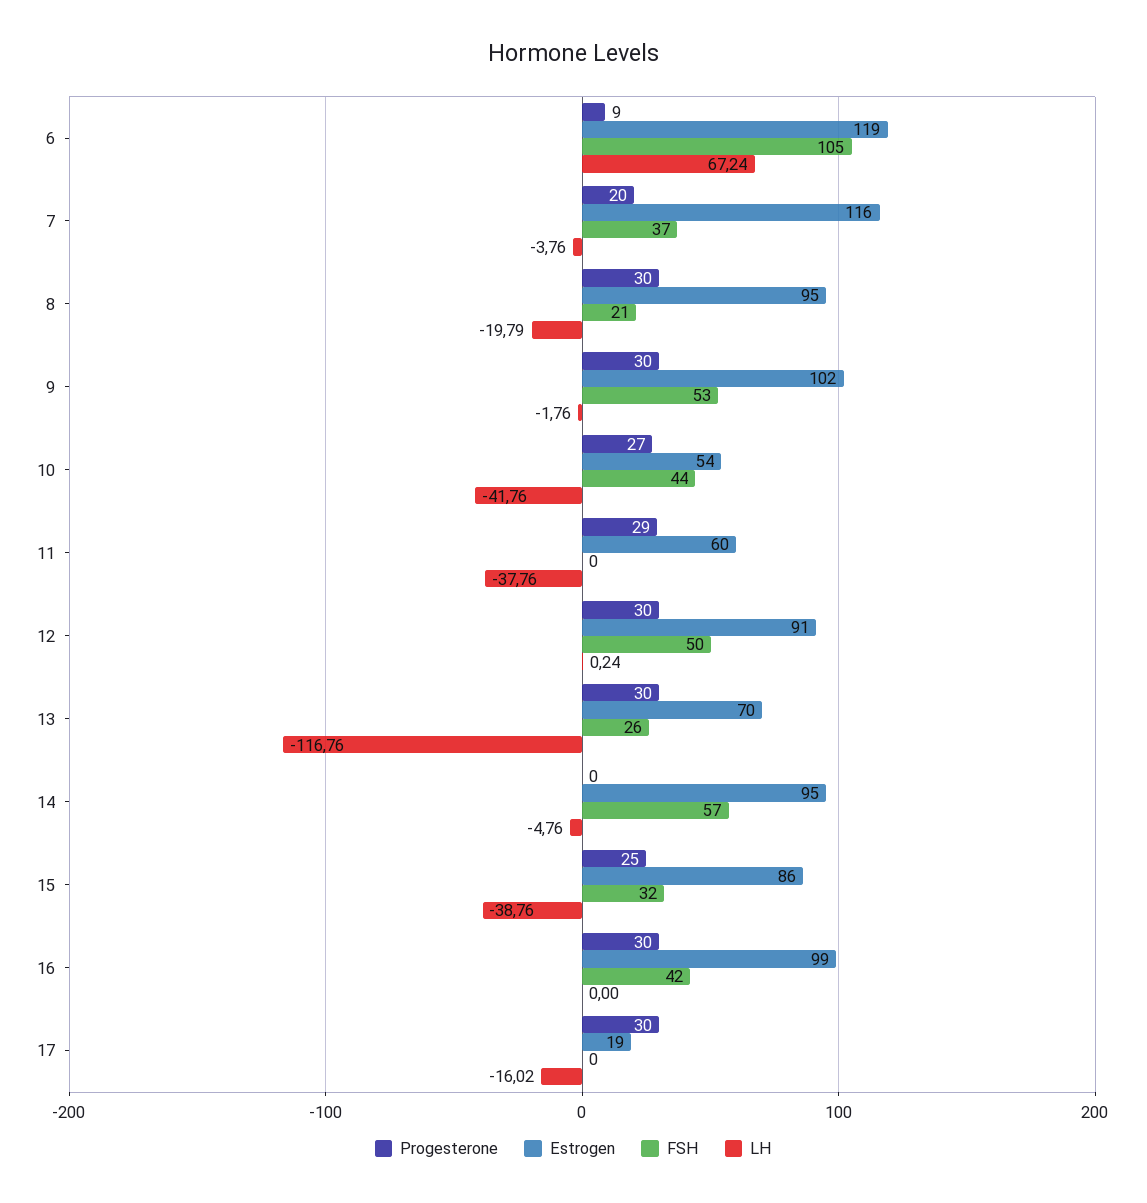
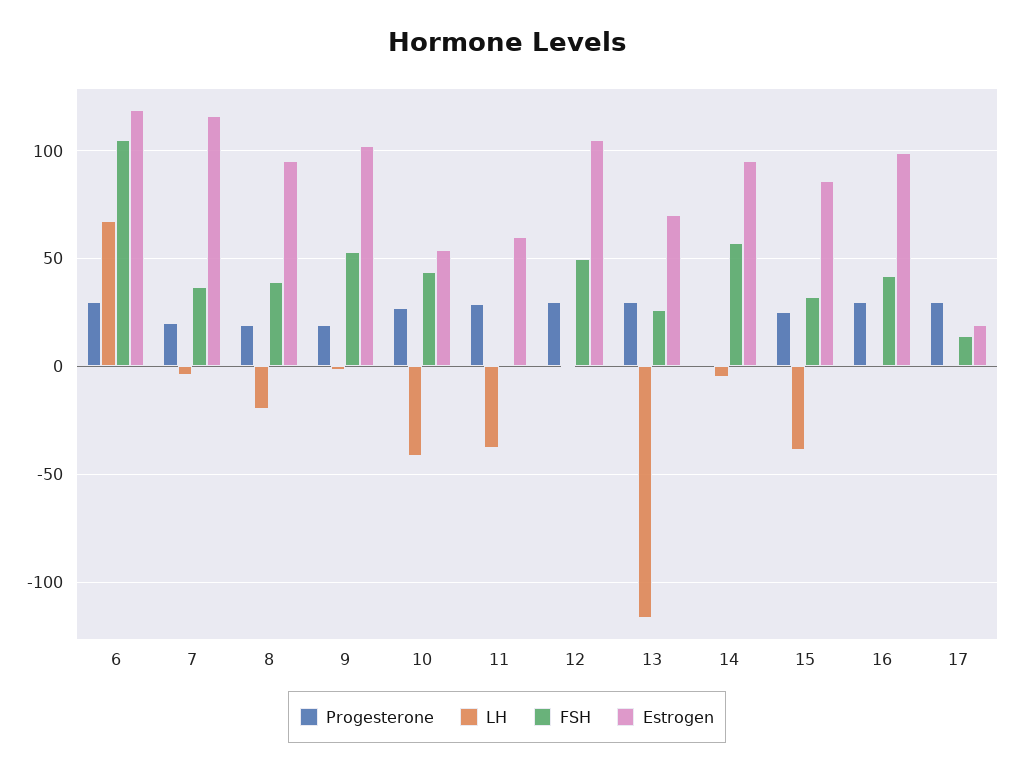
Progesterone, 6: 9 -> 30
Progesterone, 8: 30 -> 20
FSH, 8: 21 -> 40
Progesterone, 9: 30 -> 20
Estrogen, 12: 91 -> 105
FSH, 17: 0 -> 15
LH, 17: -16.02 -> 0

